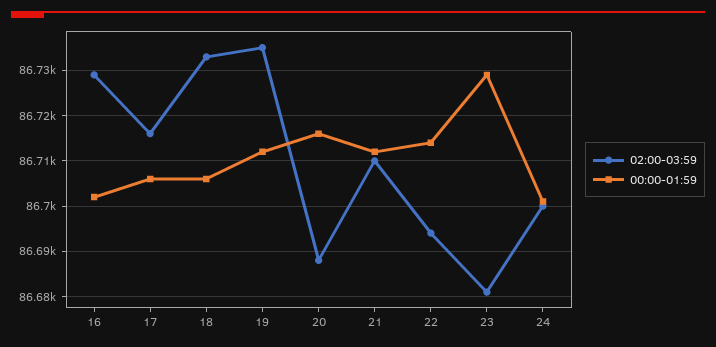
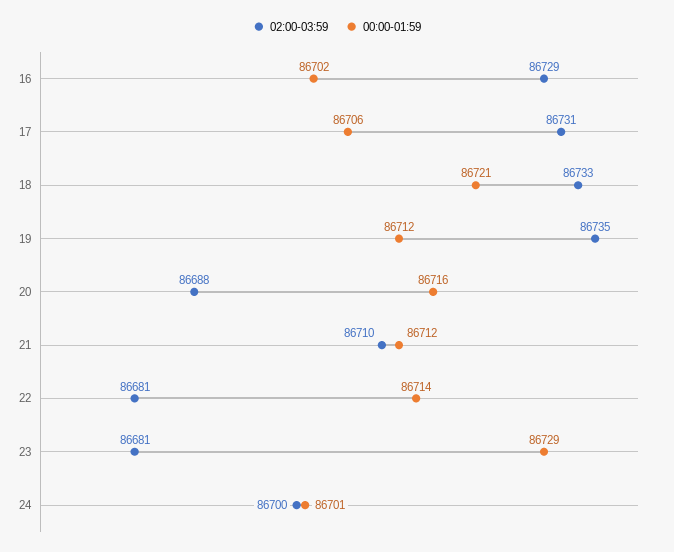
02:00-03:59, 17: 86715 -> 86731
00:00-01:59, 18: 86705 -> 86721
02:00-03:59, 22: 86695 -> 86681

